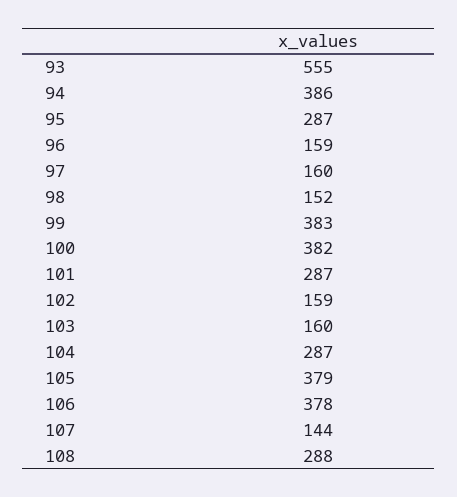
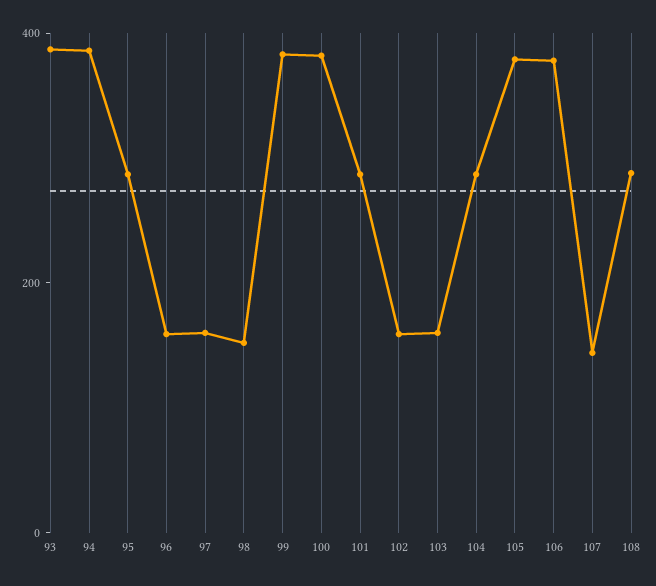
93: 555 -> 400

